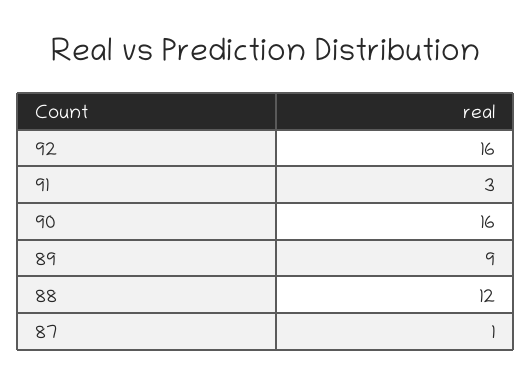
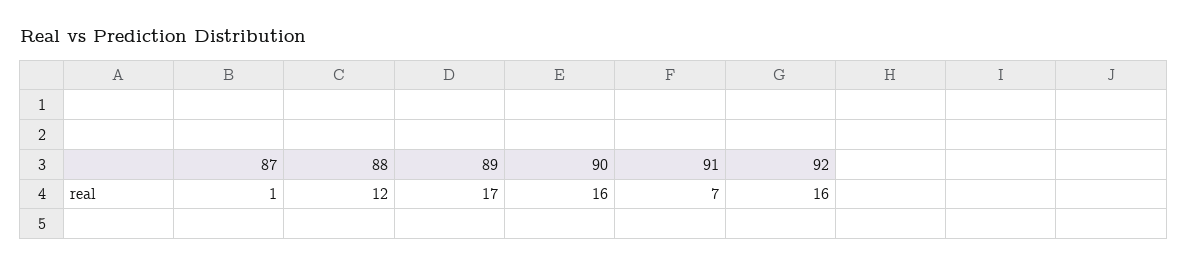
91: 3 -> 7
89: 9 -> 17

